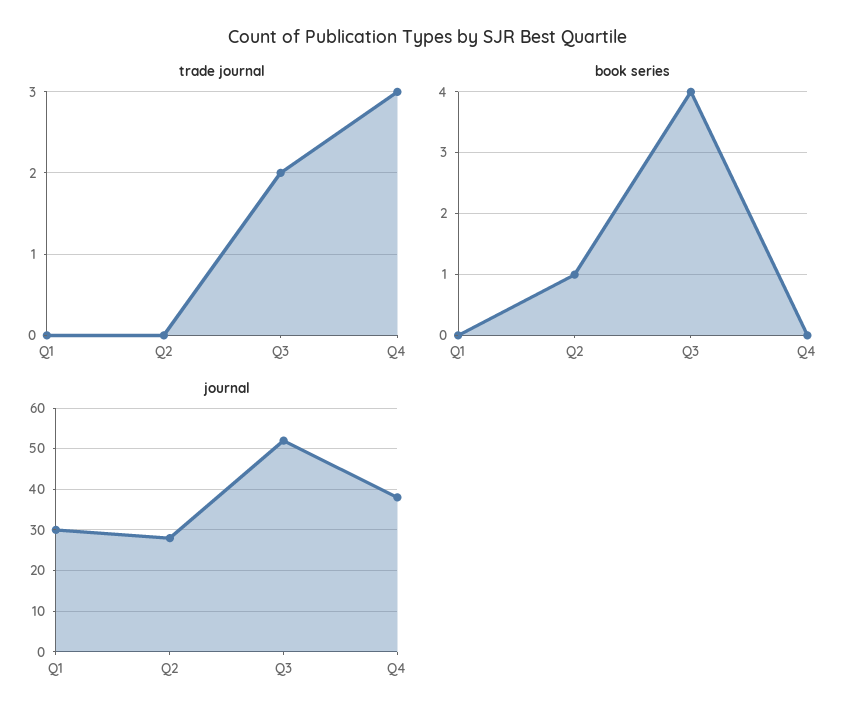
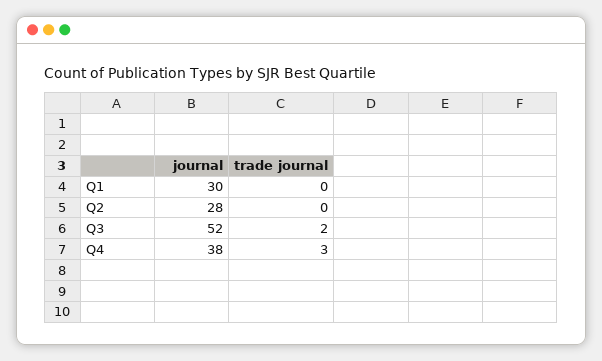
book series, Q1: 0 -> none
book series, Q2: 1 -> none
book series, Q3: 4 -> none
book series, Q4: 0 -> none

